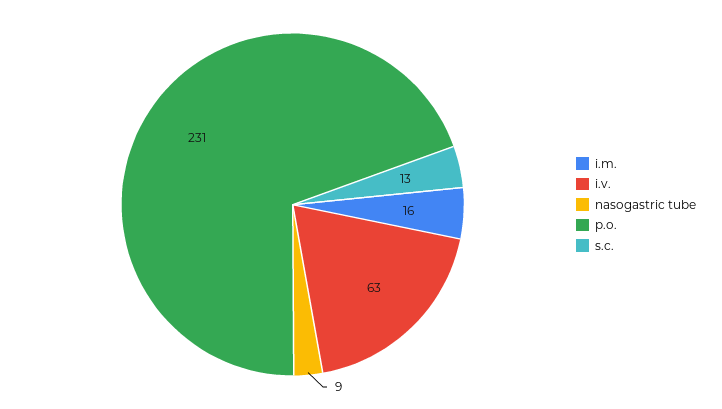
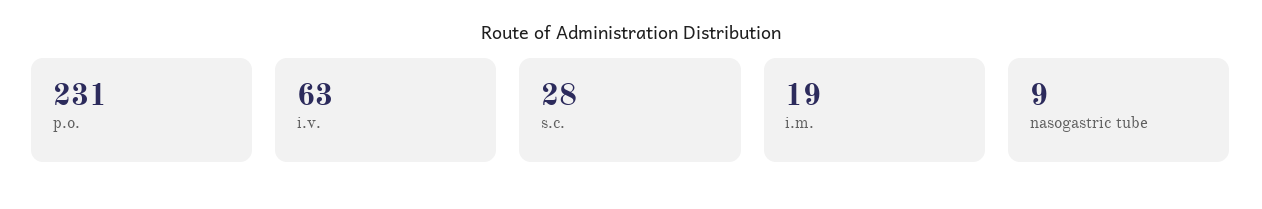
i.m.: 16 -> 19
s.c.: 13 -> 28

